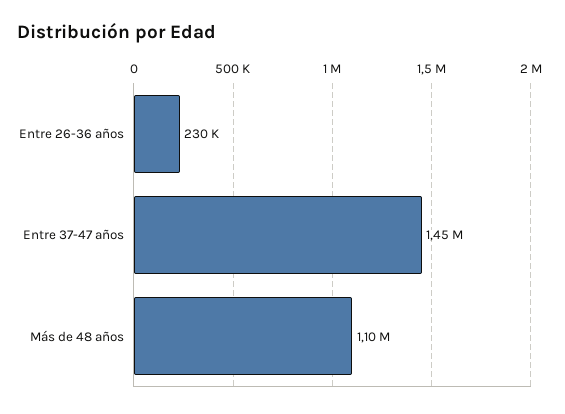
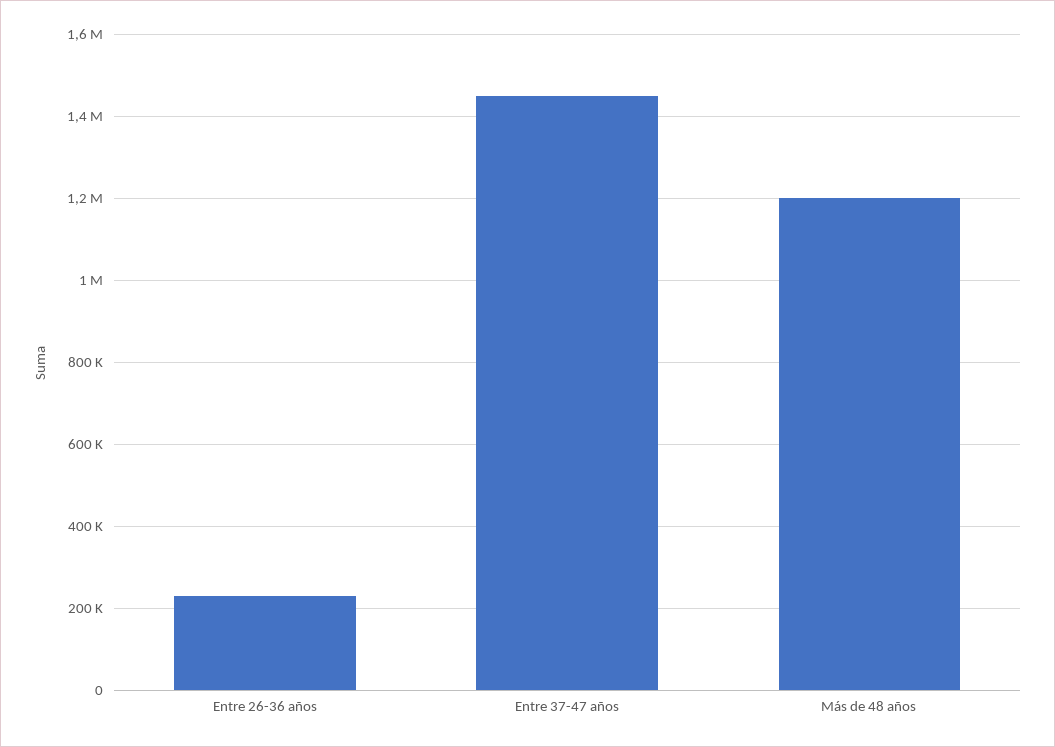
Más de 48 años: 1100000 -> 1200000

